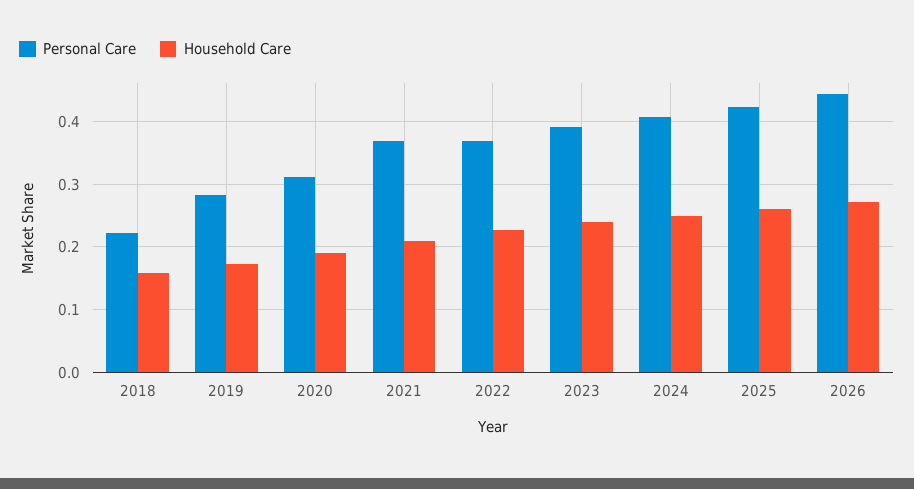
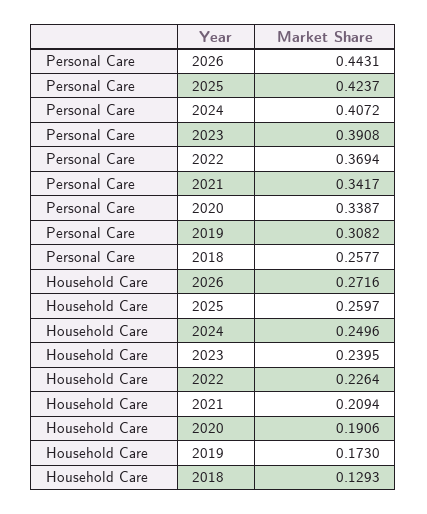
Personal Care, 2018: 0.22 -> 0.2577
Household Care, 2018: 0.16 -> 0.1293
Personal Care, 2019: 0.28 -> 0.3082
Personal Care, 2020: 0.31 -> 0.3387
Personal Care, 2021: 0.37 -> 0.3417

